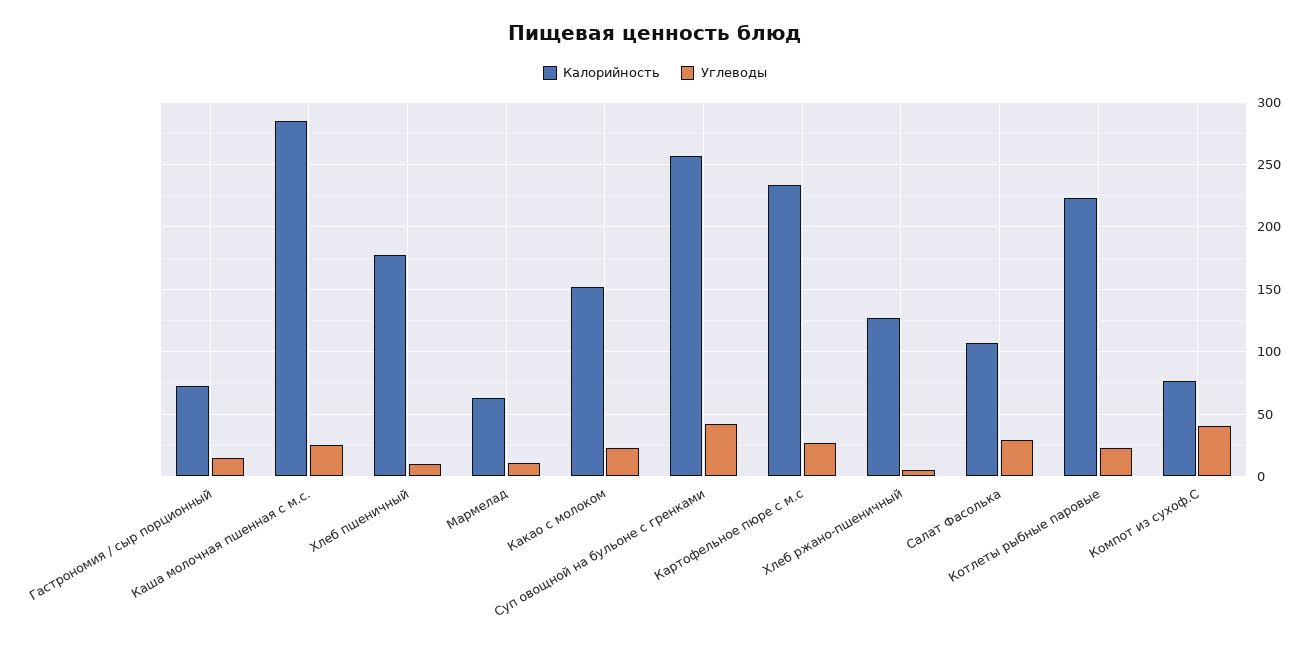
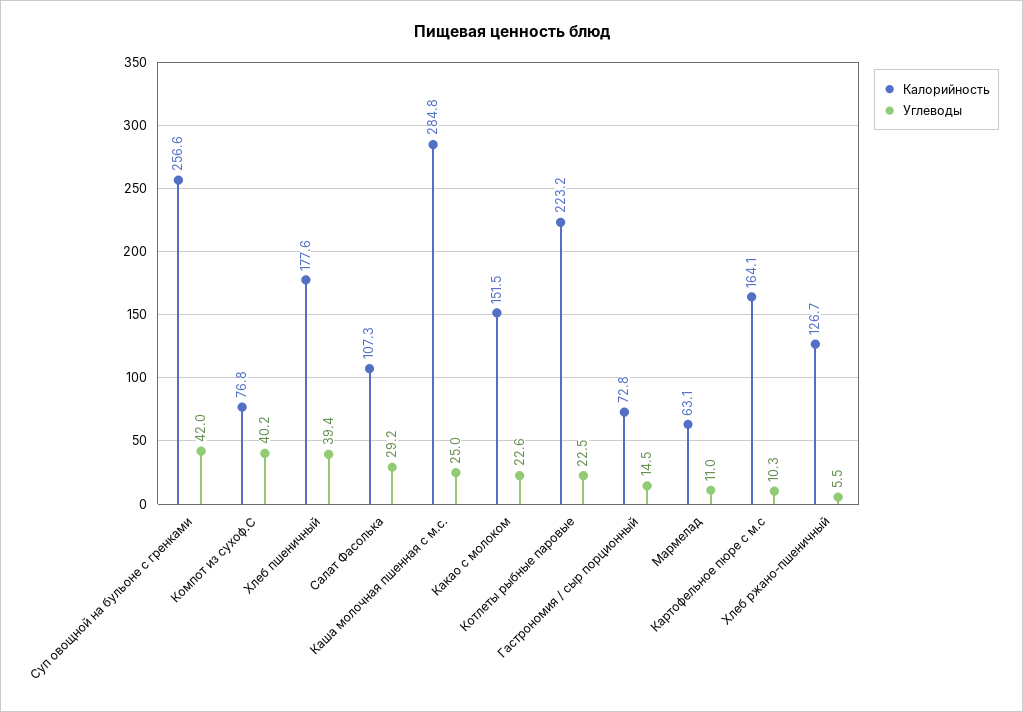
Углеводы, Хлеб пшеничный: 10 -> 39.4
Калорийность, Картофельное пюре с м.с: 235 -> 164.1
Углеводы, Картофельное пюре с м.с: 25 -> 10.3

